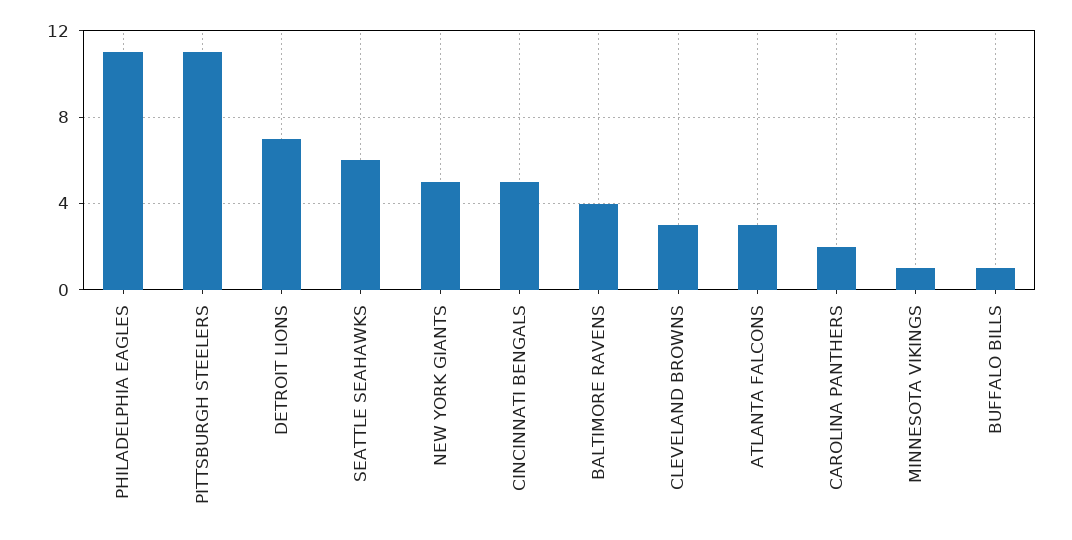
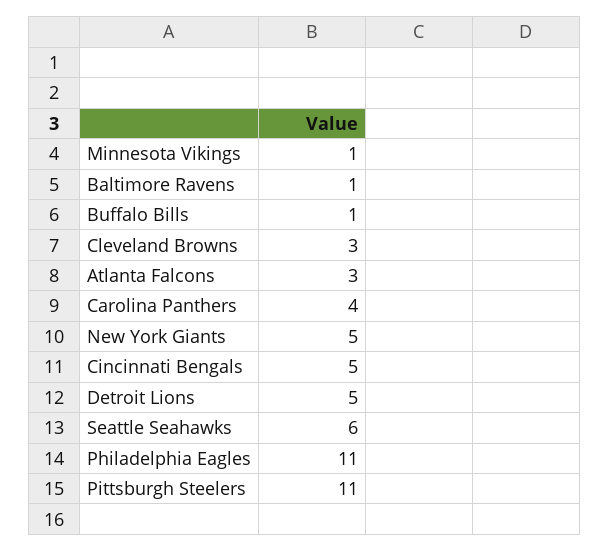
DETROIT LIONS: 7 -> 5
BALTIMORE RAVENS: 4 -> 1
CAROLINA PANTHERS: 2 -> 4

